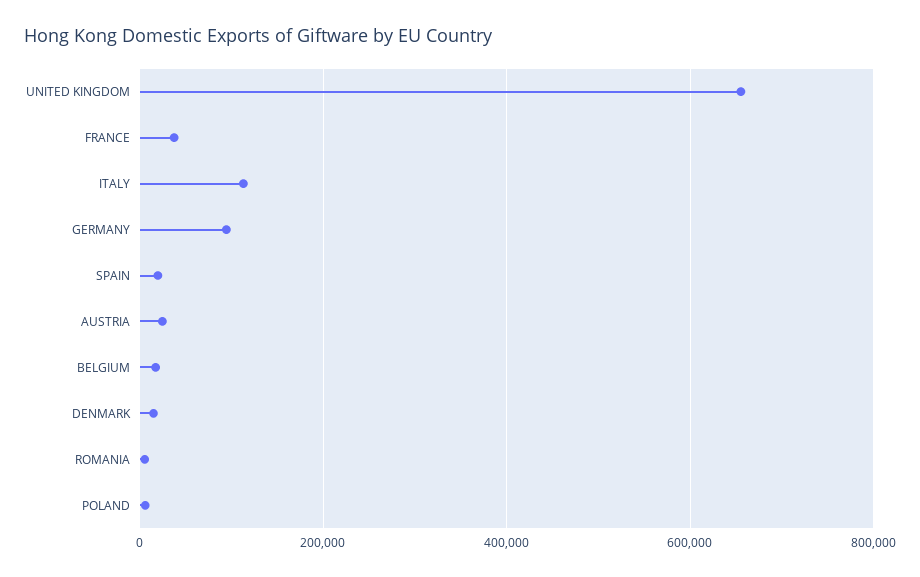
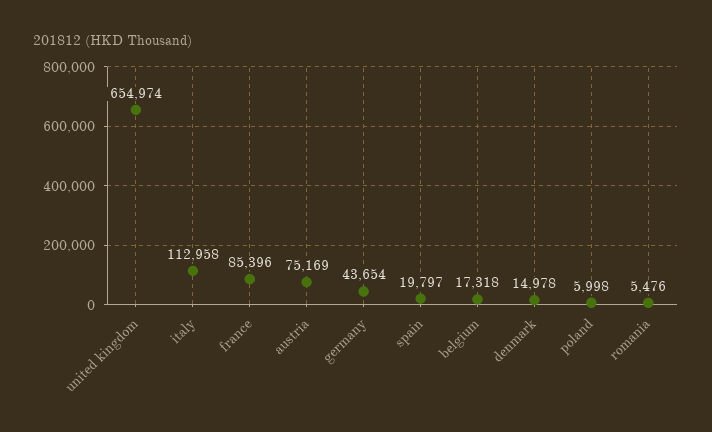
FRANCE: 40000 -> 85396
GERMANY: 100000 -> 43654
AUSTRIA: 20000 -> 75169

